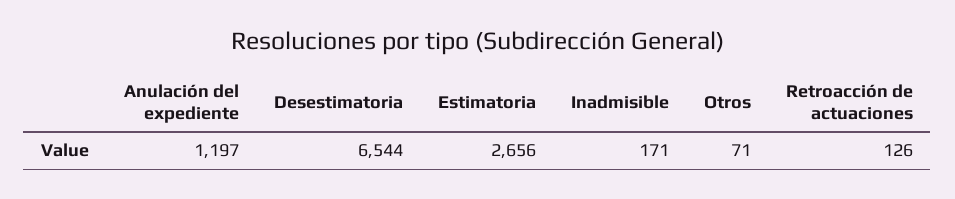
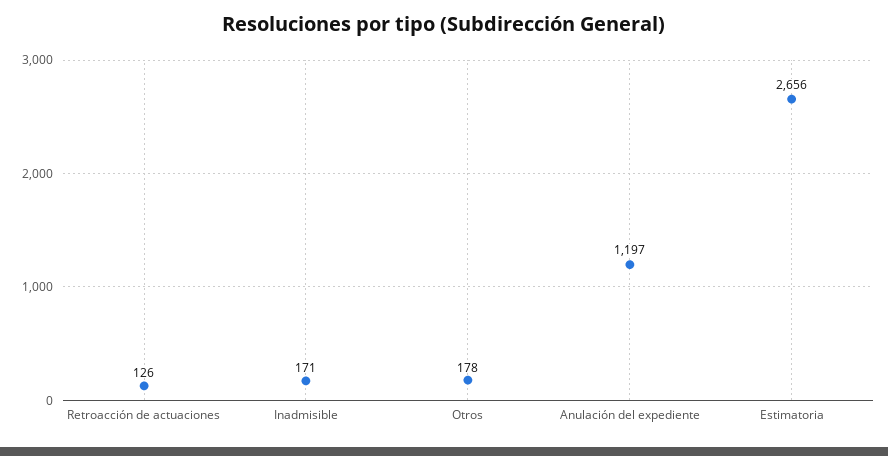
Desestimatoria: 6544 -> none
Otros: 71 -> 178

